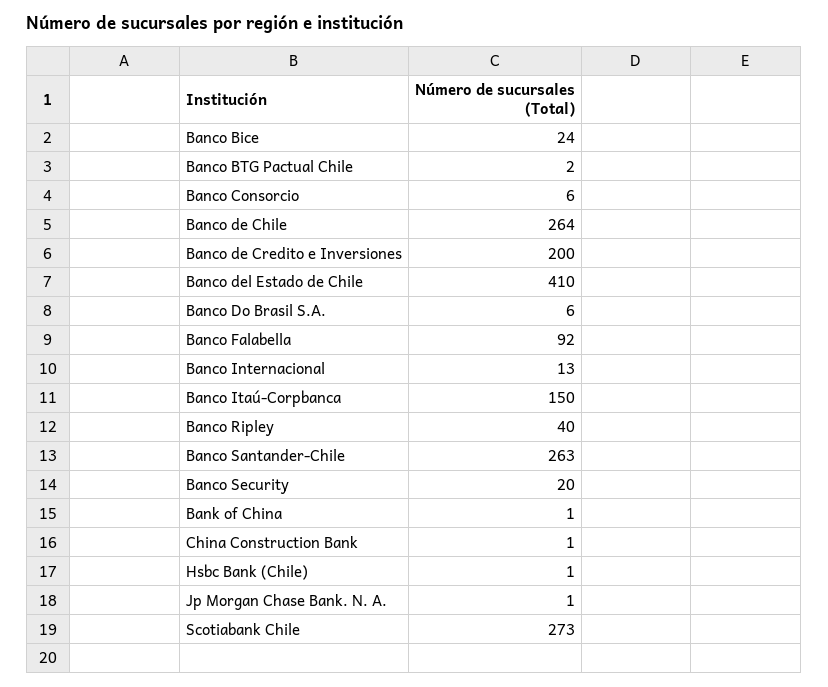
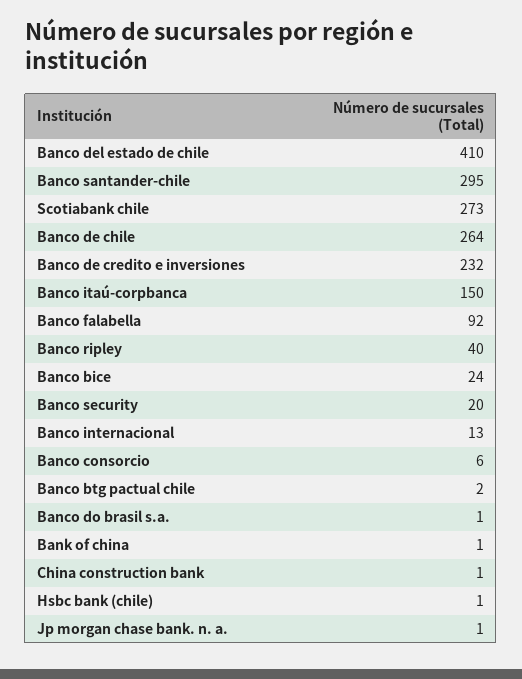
Banco de Credito e Inversiones: 200 -> 232
Banco Do Brasil S.A.: 6 -> 1
Banco Santander-Chile: 263 -> 295

